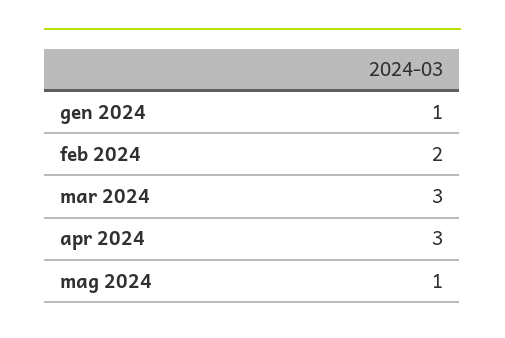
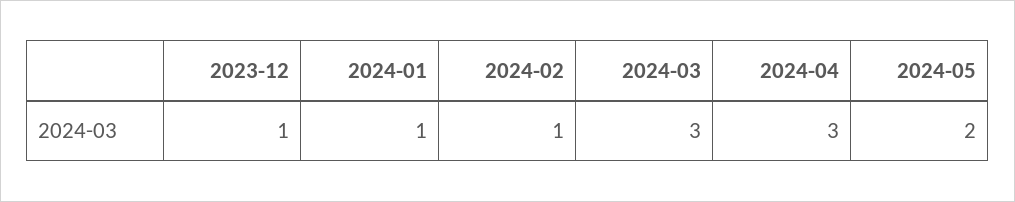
feb 2024: 2 -> 1
mag 2024: 1 -> 2
2023-12: none -> 1

